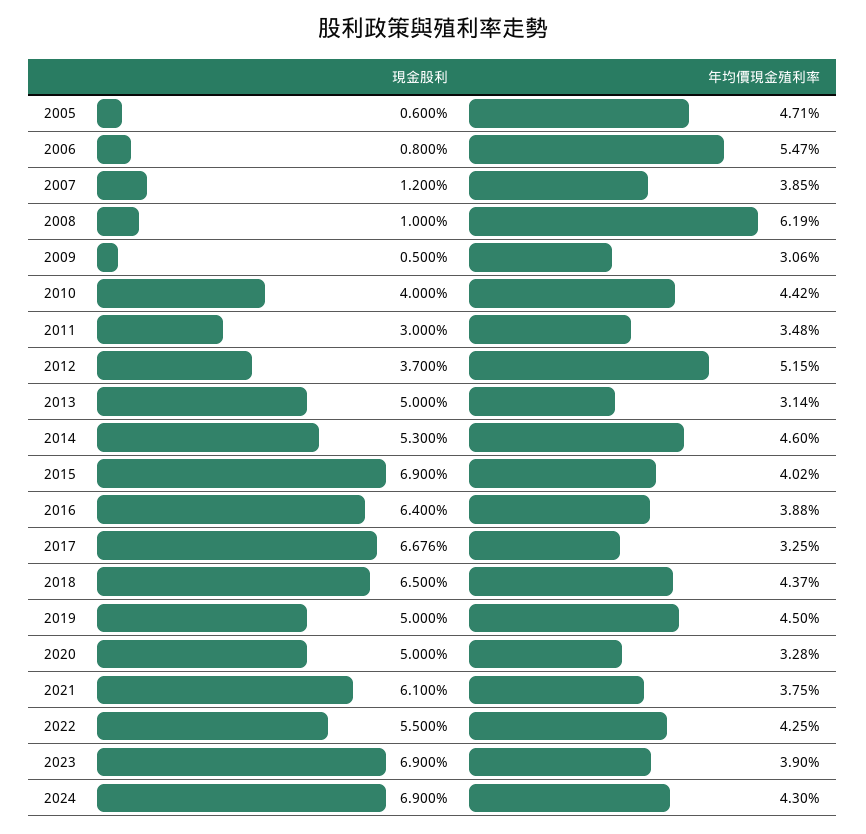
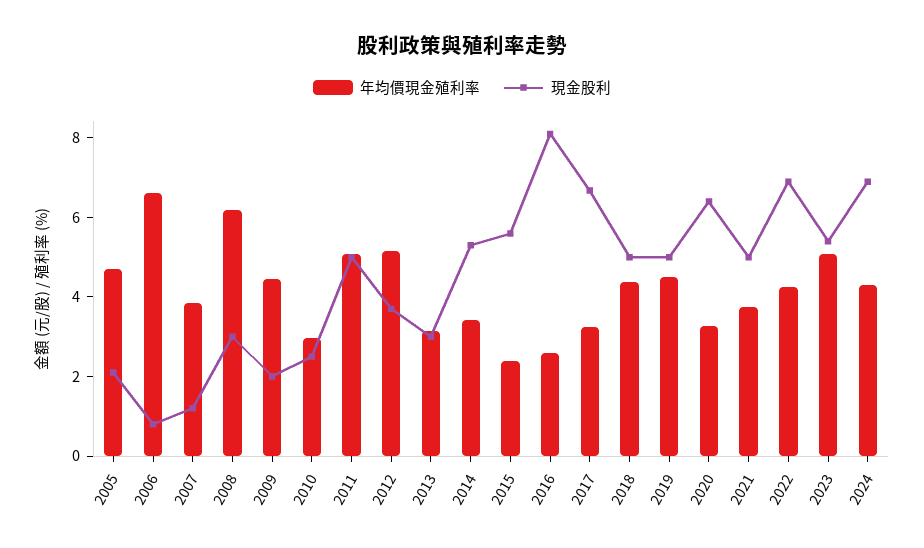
現金股利, 2005: 0.6 -> 2
年均價現金殖利率, 2006: 5.47 -> 6.5
現金股利, 2008: 1 -> 3
現金股利, 2009: 0.5 -> 2
年均價現金殖利率, 2009: 3.06 -> 4.5
現金股利, 2010: 4 -> 2.5
年均價現金殖利率, 2010: 4.42 -> 3
現金股利, 2011: 3 -> 5
年均價現金殖利率, 2011: 3.48 -> 5
現金股利, 2013: 5 -> 3
年均價現金殖利率, 2014: 4.6 -> 3.5
現金股利, 2015: 6.9 -> 5.5
年均價現金殖利率, 2015: 4.02 -> 2.5
現金股利, 2016: 6.4 -> 8
年均價現金殖利率, 2016: 3.88 -> 2.5
現金股利, 2018: 6.5 -> 5
現金股利, 2020: 5 -> 6.5
現金股利, 2021: 6.1 -> 5
現金股利, 2022: 5.5 -> 7
現金股利, 2023: 6.9 -> 5.5
年均價現金殖利率, 2023: 3.9 -> 5

